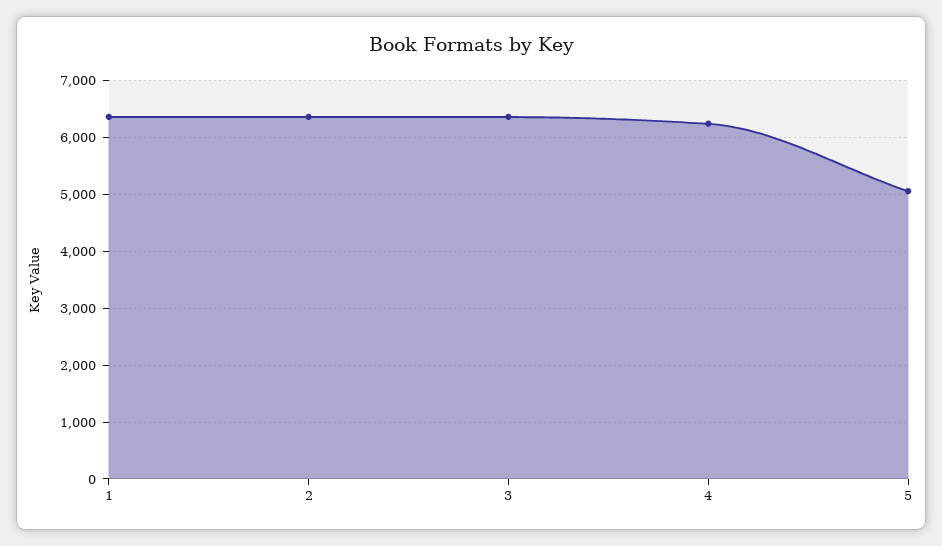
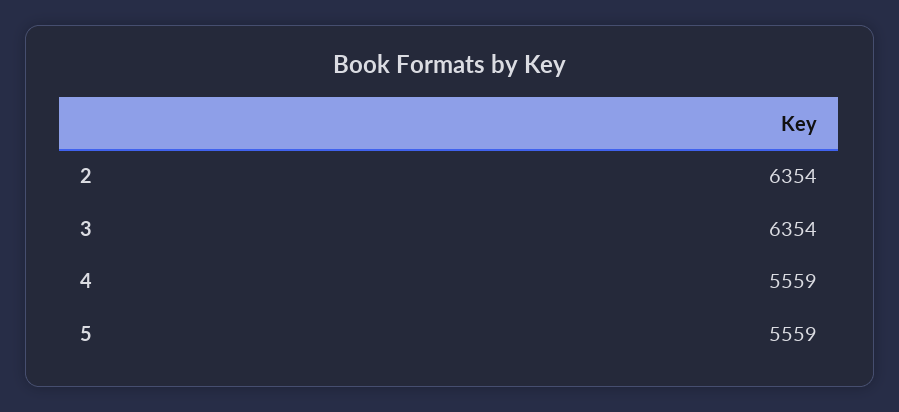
1: 6400 -> none
4: 6200 -> 5559
5: 5000 -> 5559

